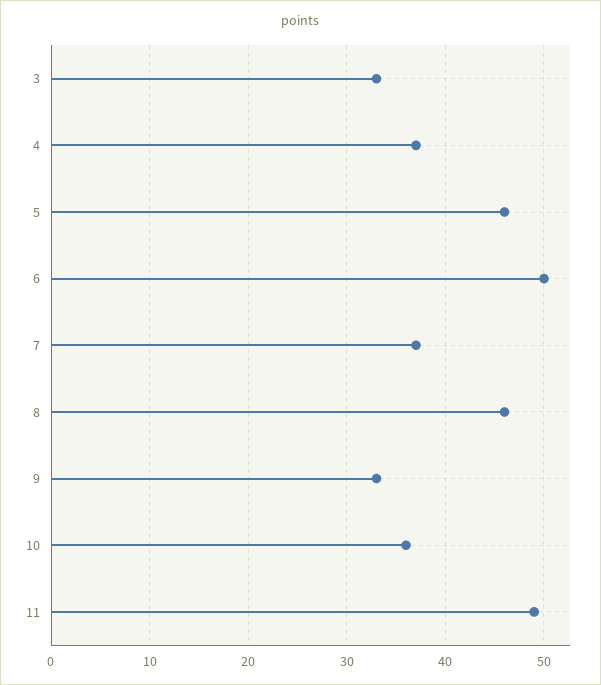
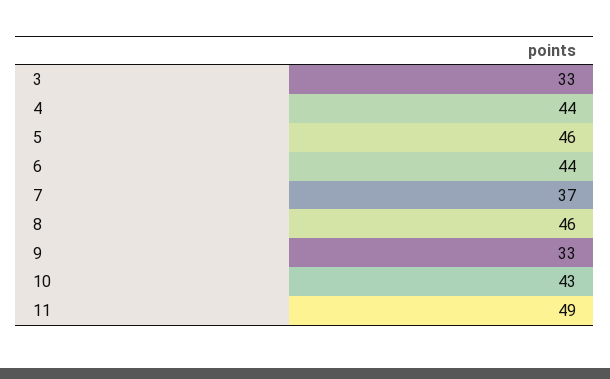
4: 37 -> 44
6: 50 -> 44
10: 36 -> 43

